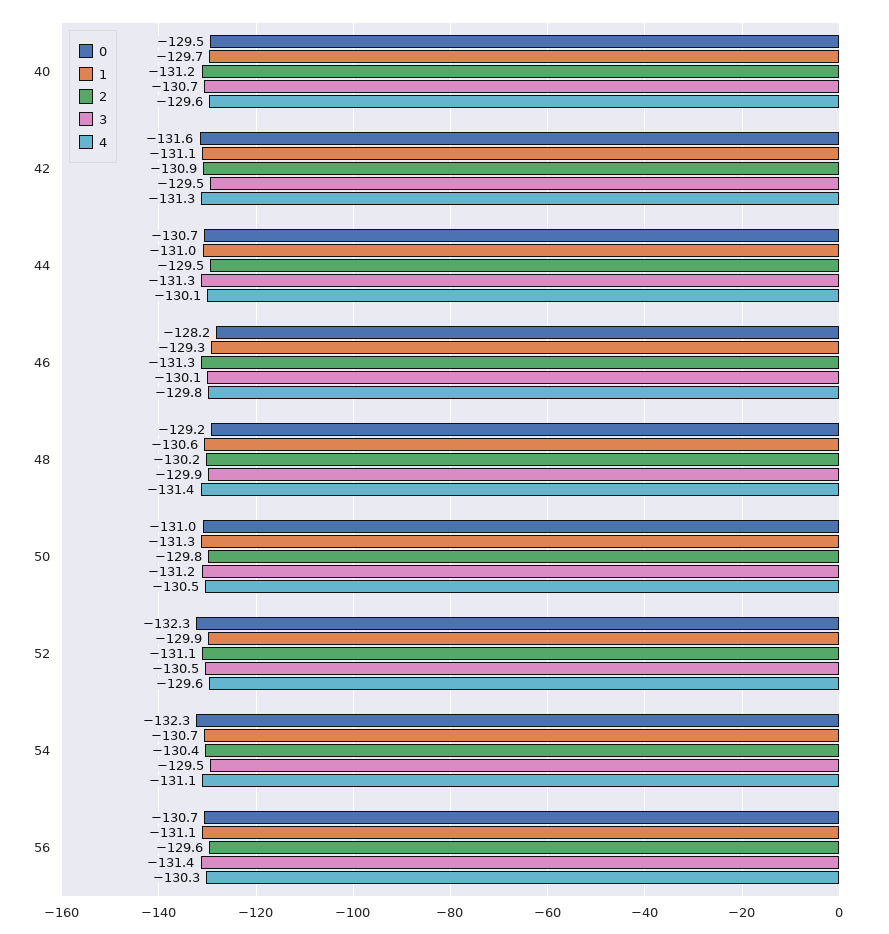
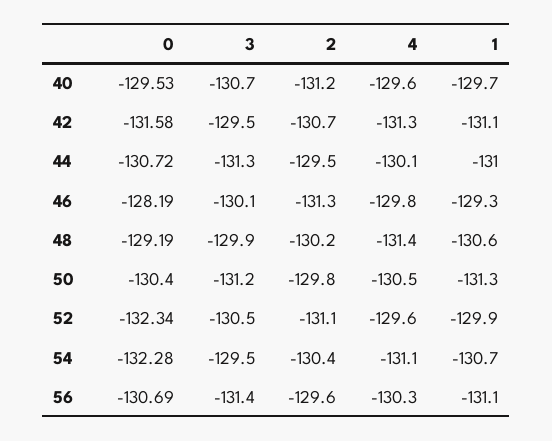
2, 42: -130.9 -> -130.7
0, 50: -131 -> -130.4

